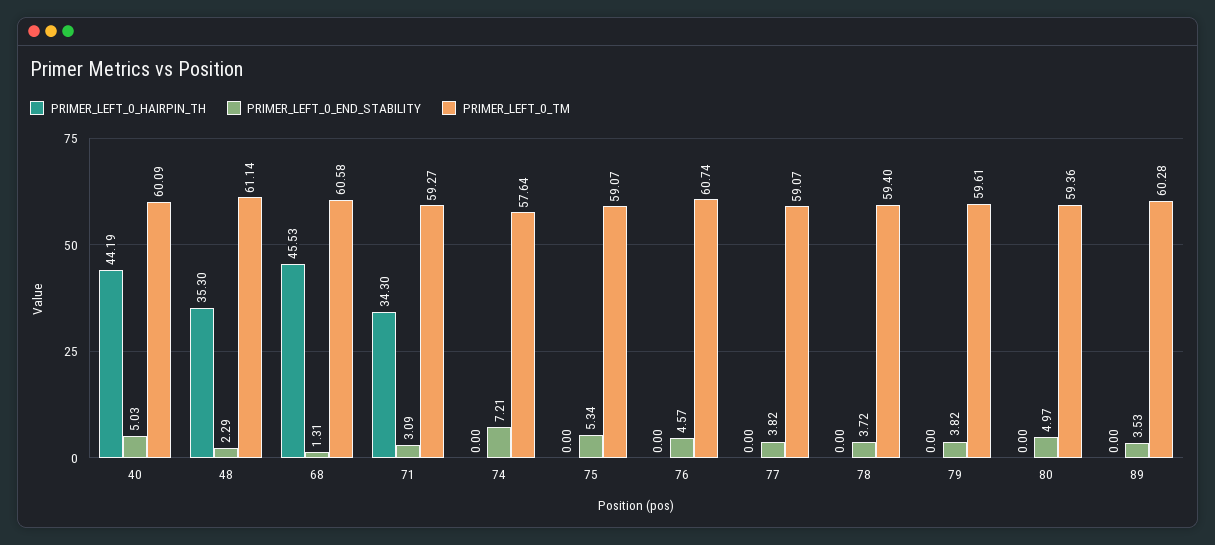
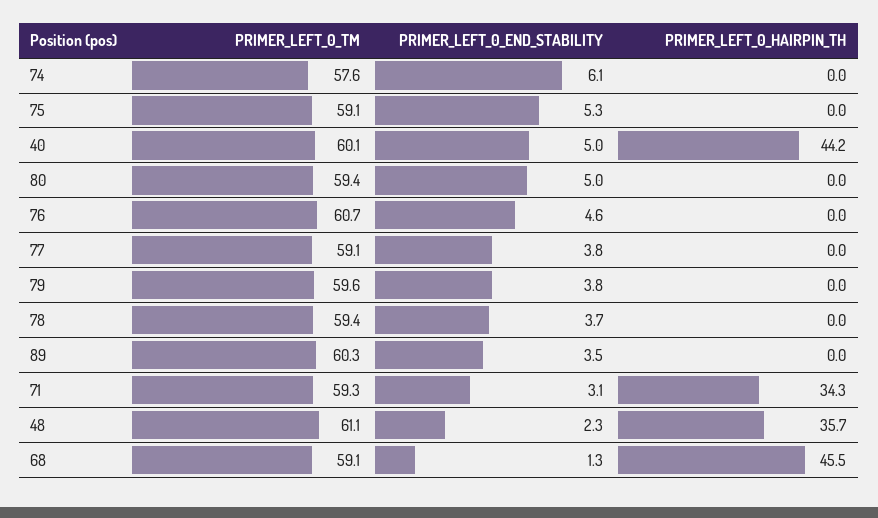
PRIMER_LEFT_0_HAIRPIN_TH, 48: 35.3 -> 35.7
PRIMER_LEFT_0_TM, 68: 60.58 -> 59.1
PRIMER_LEFT_0_END_STABILITY, 74: 7.21 -> 6.1

